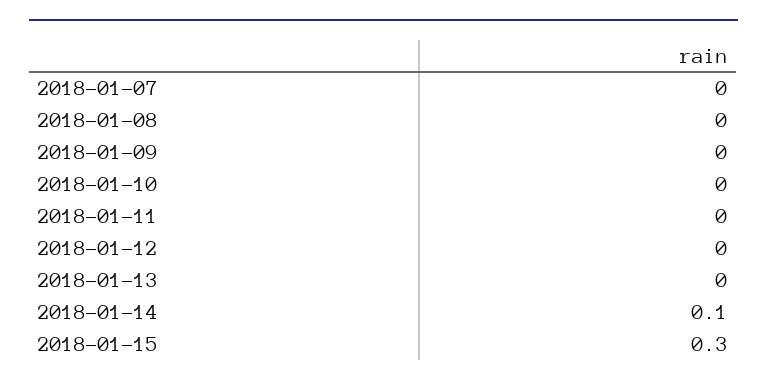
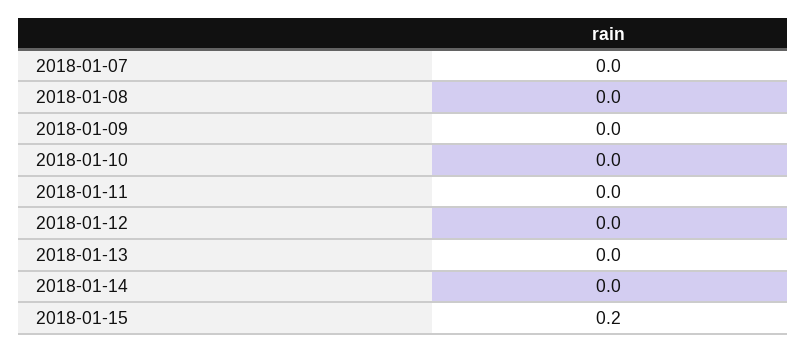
2018-01-14: 0.1 -> 0
2018-01-15: 0.3 -> 0.2

